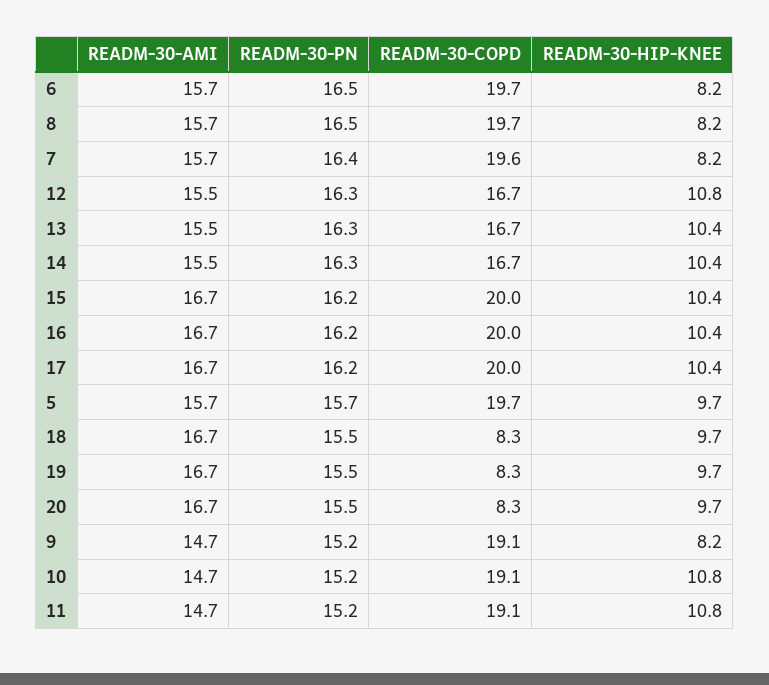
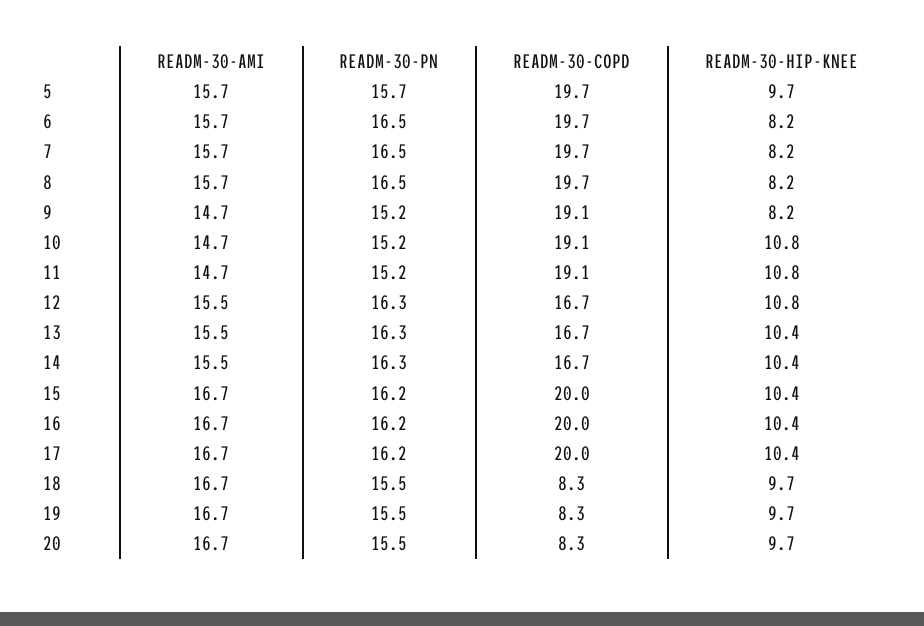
READM-30-PN, 7: 16.4 -> 16.5
READM-30-COPD, 7: 19.6 -> 19.7

